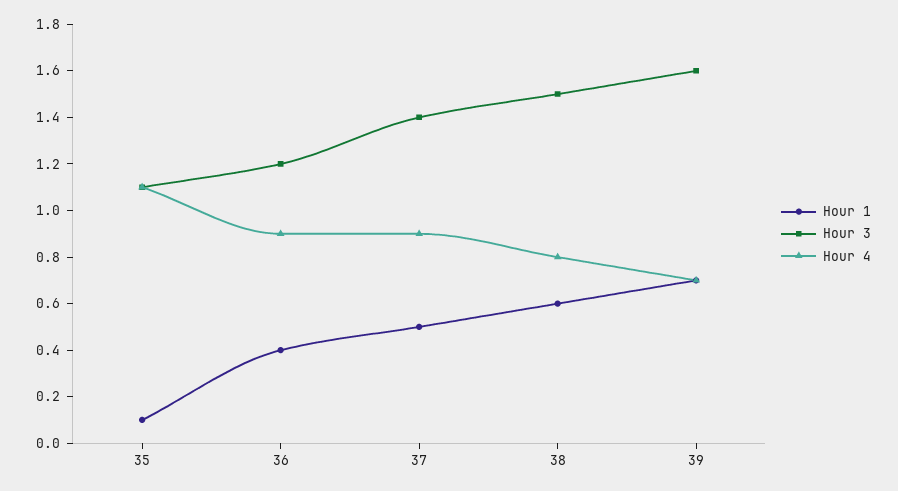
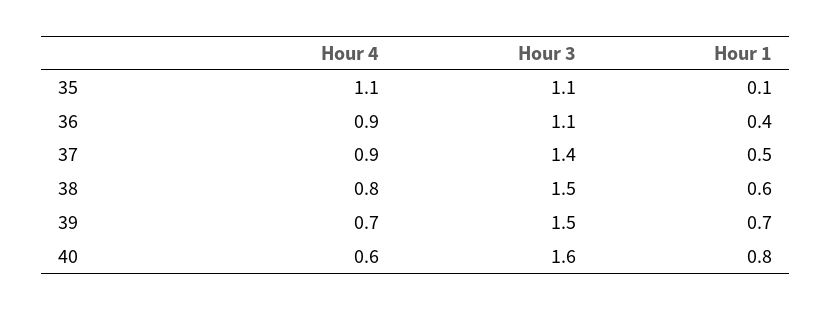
Hour 3, 36: 1.2 -> 1.1
Hour 3, 39: 1.6 -> 1.5
Hour 4, 40: none -> 0.6
Hour 3, 40: none -> 1.6
Hour 1, 40: none -> 0.8

